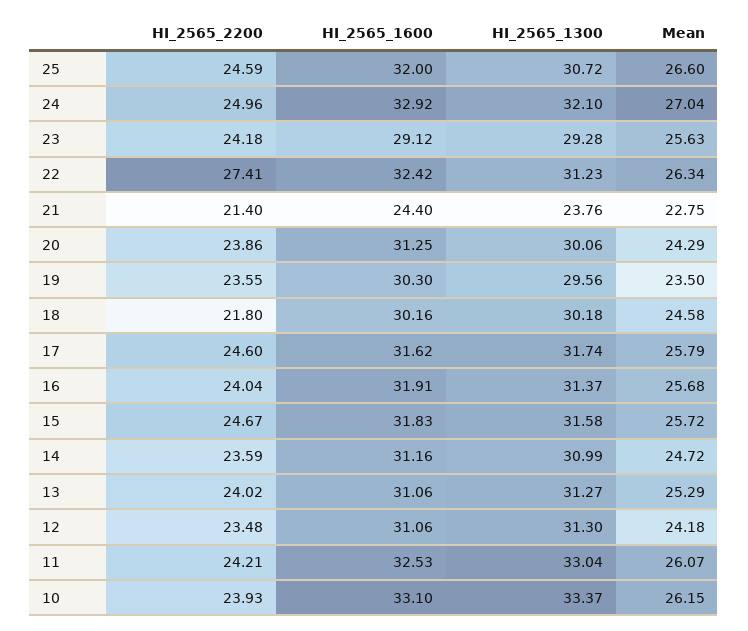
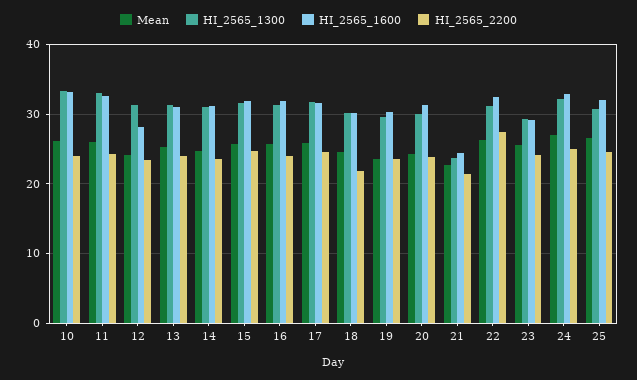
HI_2565_1600, 12: 31.06 -> 28

